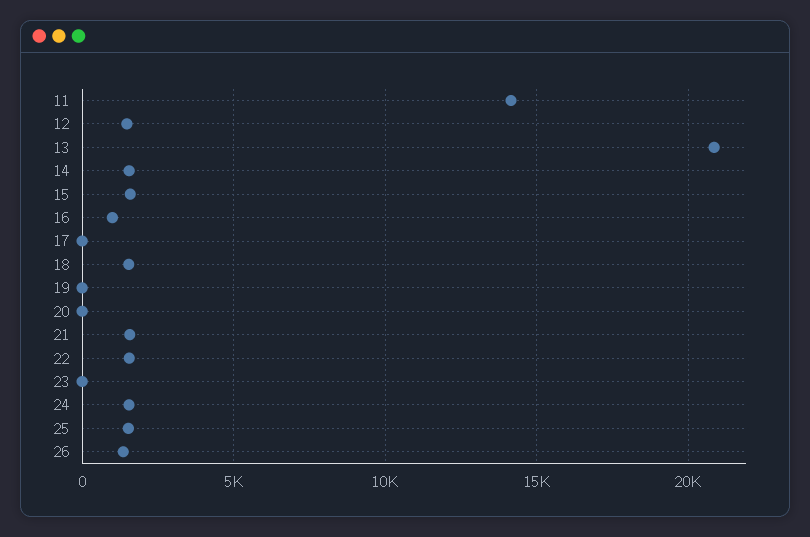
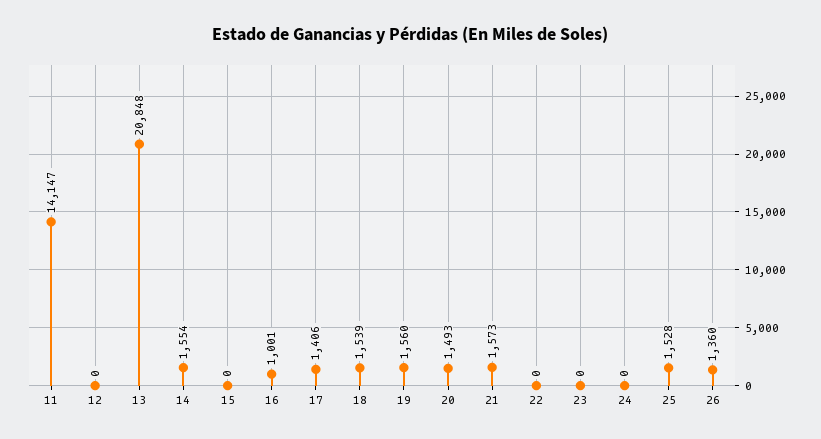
12: 1500 -> 0
15: 1500 -> 0
17: 0 -> 1406
19: 0 -> 1560
20: 0 -> 1493
22: 1500 -> 0
24: 1500 -> 0

